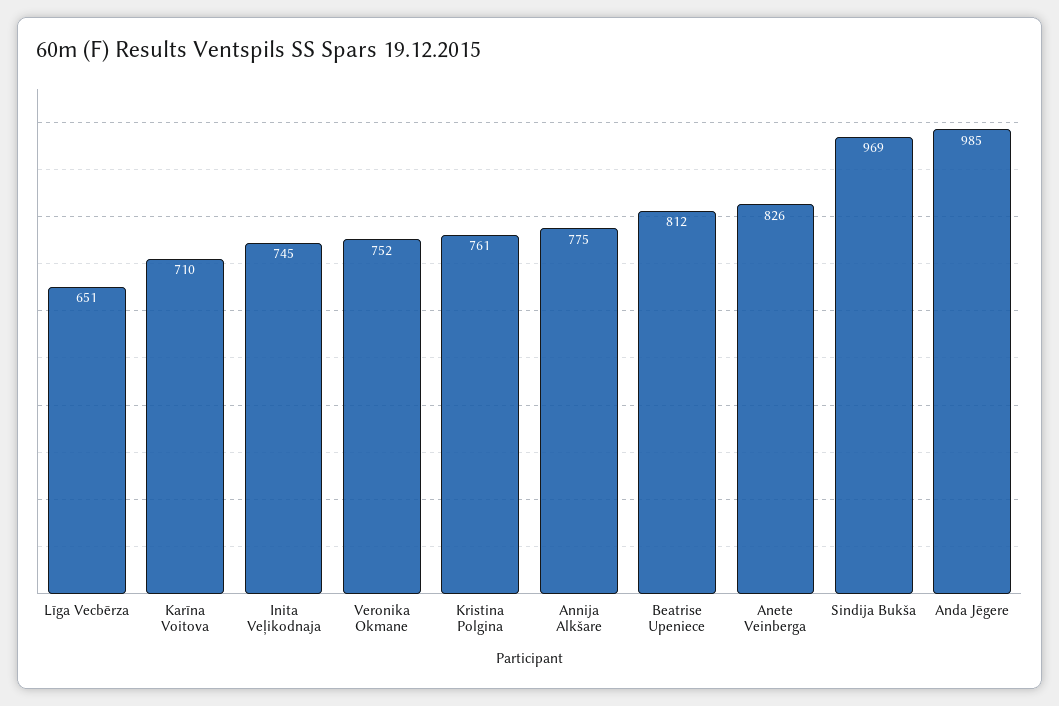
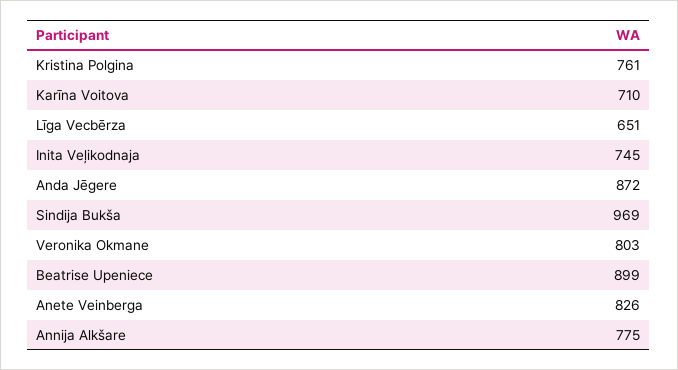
Veronika Okmane: 752 -> 803
Beatrise Upeniece: 812 -> 899
Anda Jēgere: 985 -> 872

